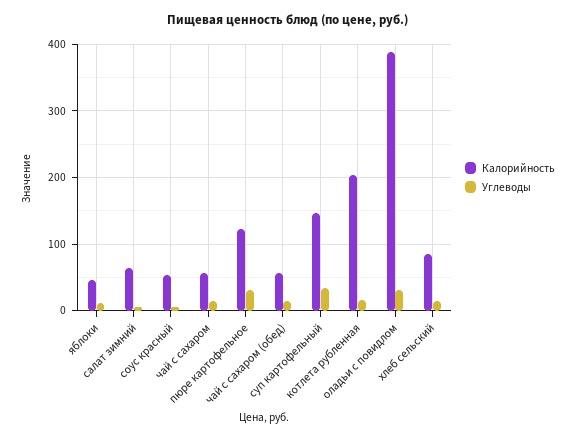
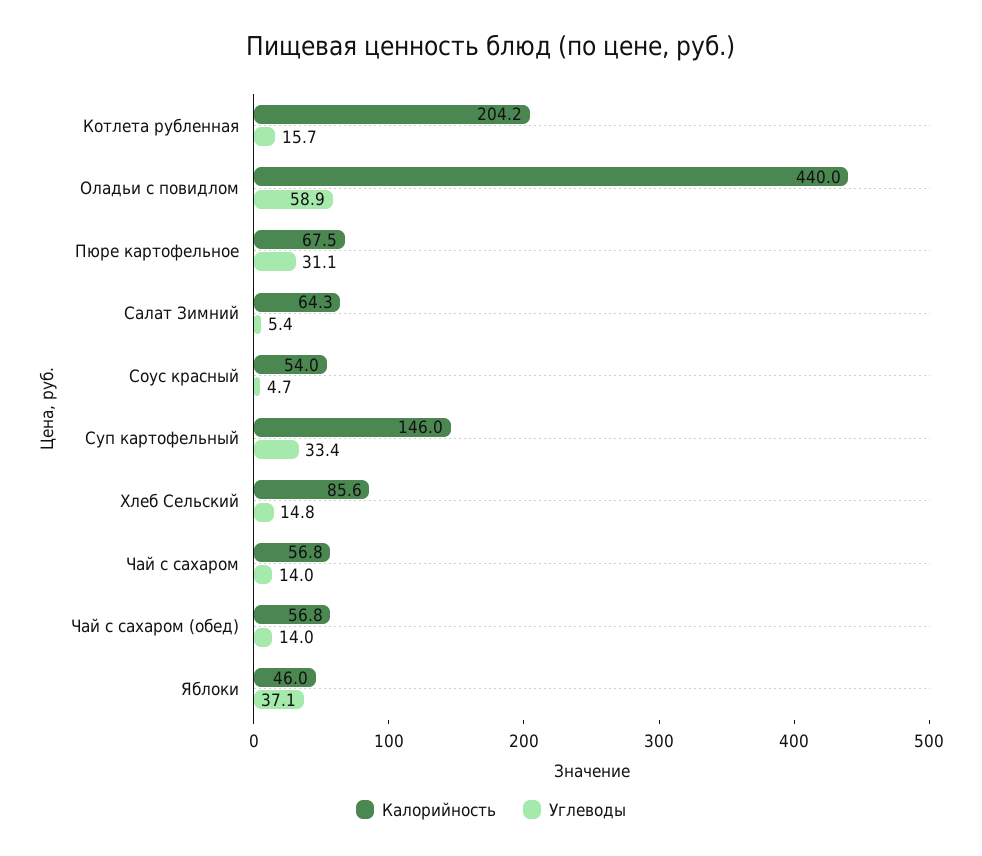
Углеводы, яблоки: 10 -> 37.1
Калорийность, пюре картофельное: 120 -> 67.5
Калорийность, оладьи с повидлом: 390 -> 440
Углеводы, оладьи с повидлом: 30 -> 58.9

